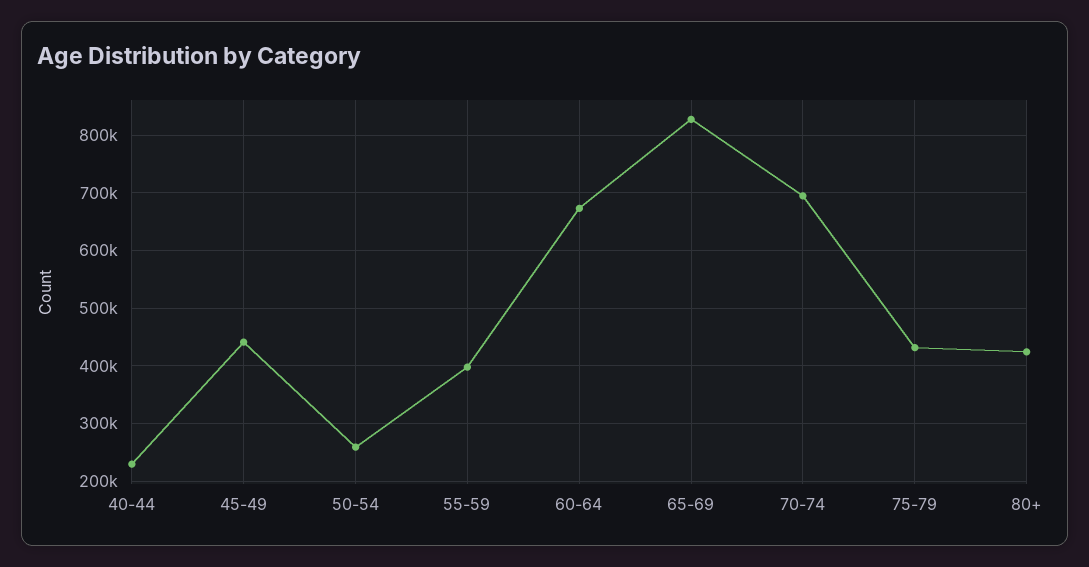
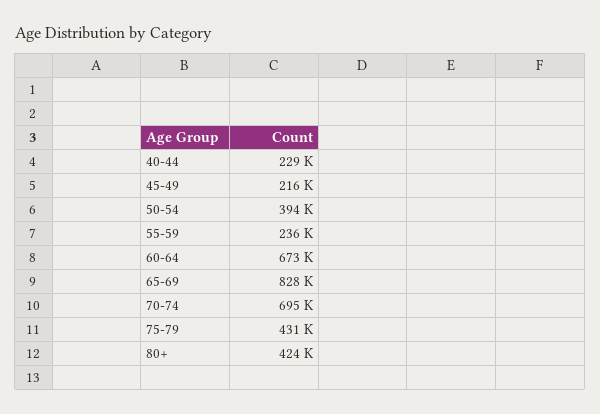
45-49: 440000 -> 216000
50-54: 260000 -> 394000
55-59: 400000 -> 236000

